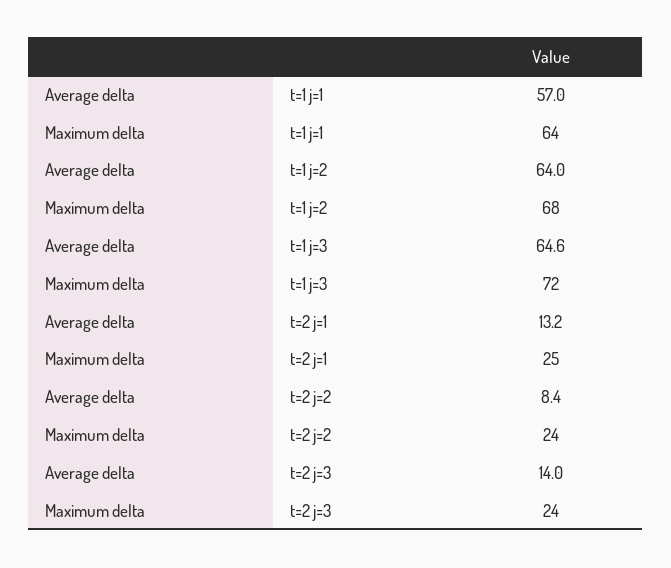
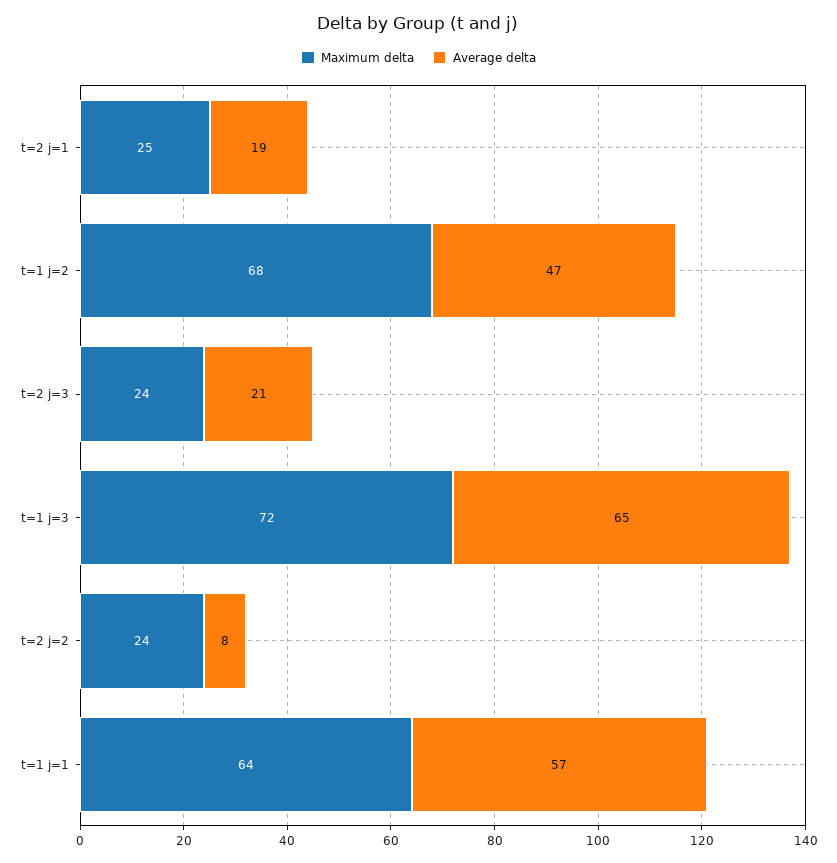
Average delta, t=1 j=2: 64 -> 47
Average delta, t=2 j=1: 13.2 -> 19
Average delta, t=2 j=3: 14 -> 21

